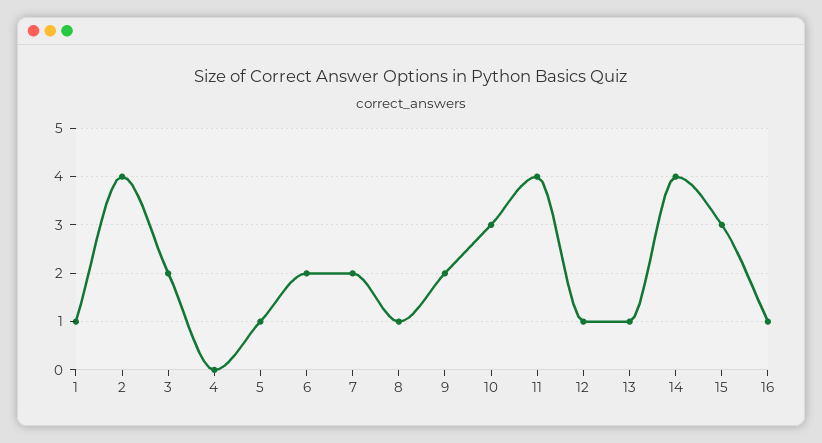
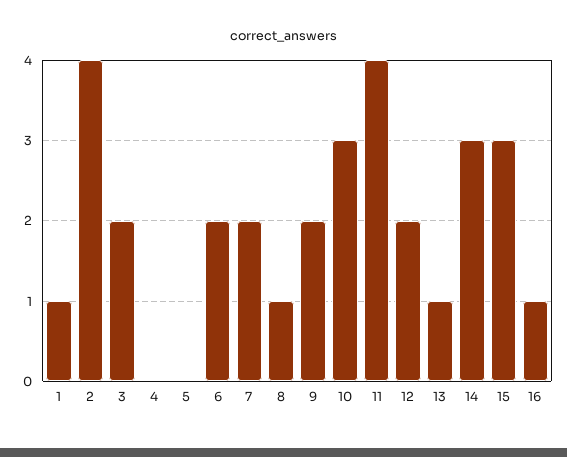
5: 1 -> 0
12: 1 -> 2
14: 4 -> 3

